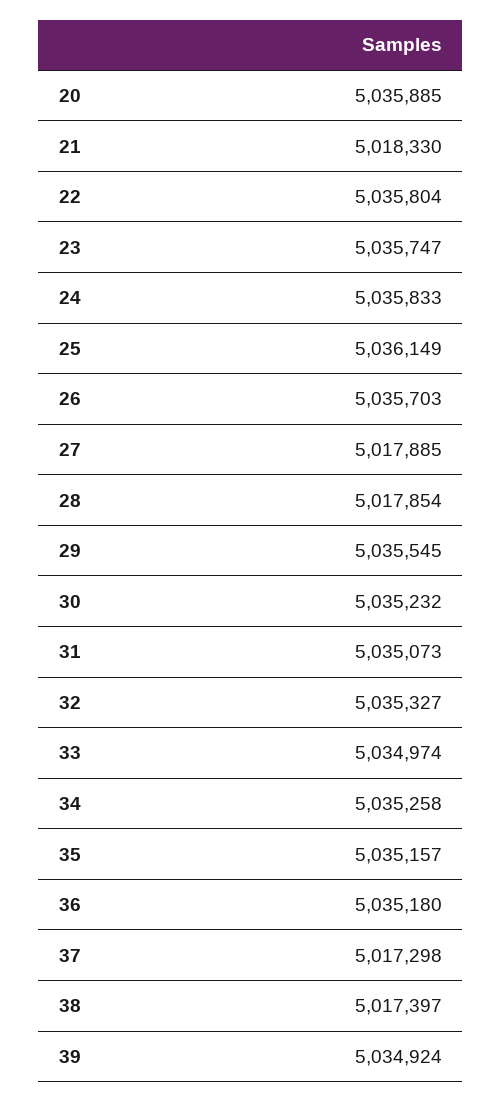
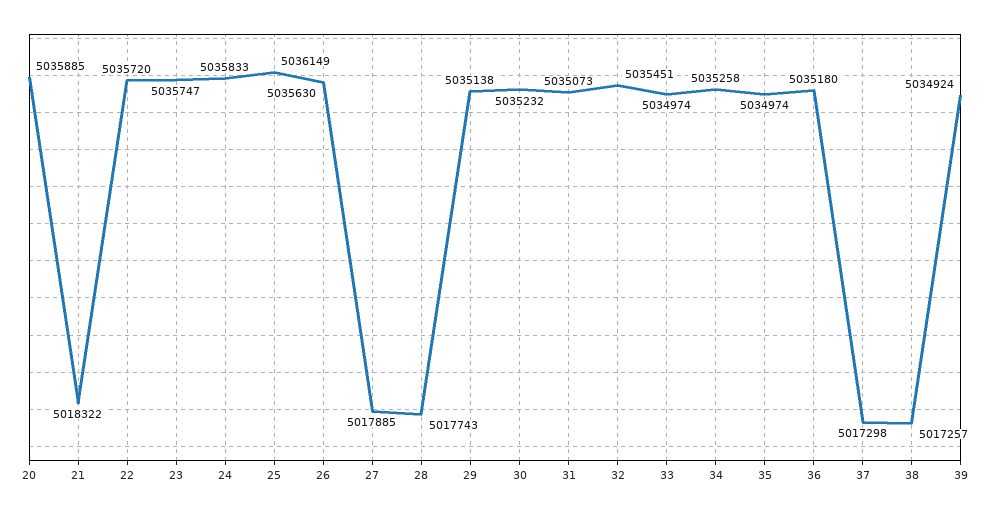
21: 5018330 -> 5018322
22: 5035804 -> 5035720
26: 5035703 -> 5035630
28: 5017854 -> 5017743
29: 5035545 -> 5035138
32: 5035327 -> 5035451
35: 5035157 -> 5034974
38: 5017397 -> 5017257

